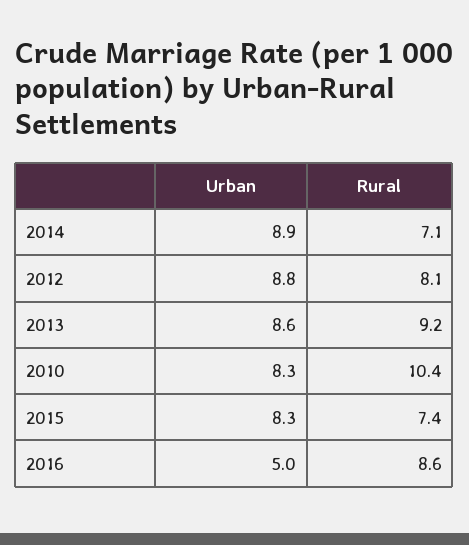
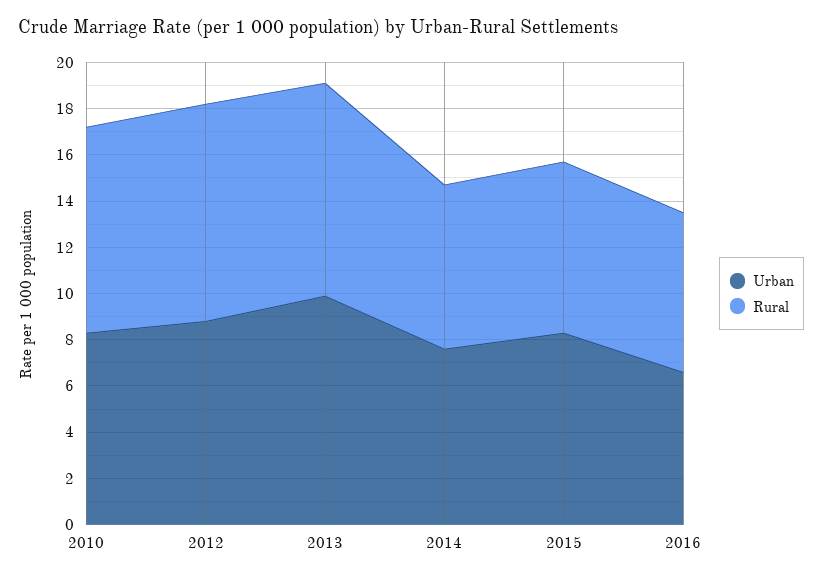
Urban, 2014: 8.9 -> 7.5
Rural, 2012: 8.1 -> 9.5
Urban, 2013: 8.6 -> 10
Rural, 2010: 10.4 -> 9
Urban, 2016: 5 -> 6.5
Rural, 2016: 8.6 -> 7

